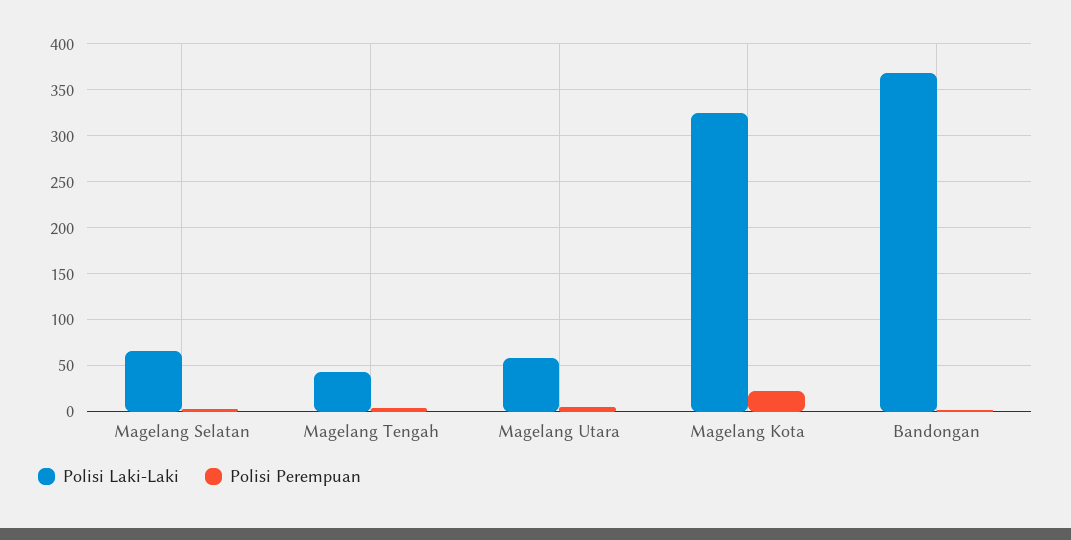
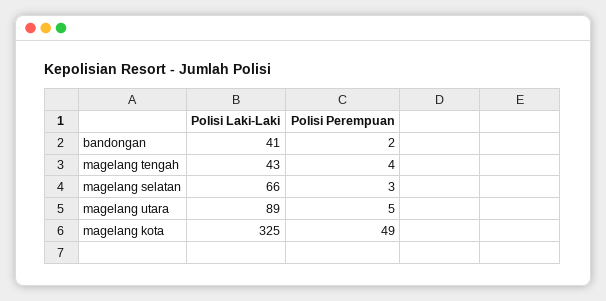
Polisi Laki-Laki, Magelang Utara: 60 -> 89
Polisi Perempuan, Magelang Kota: 20 -> 49
Polisi Laki-Laki, Bandongan: 370 -> 41

